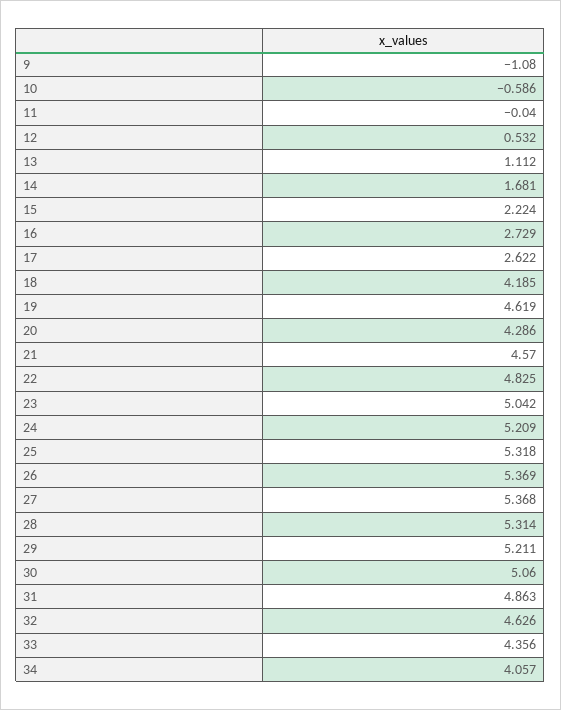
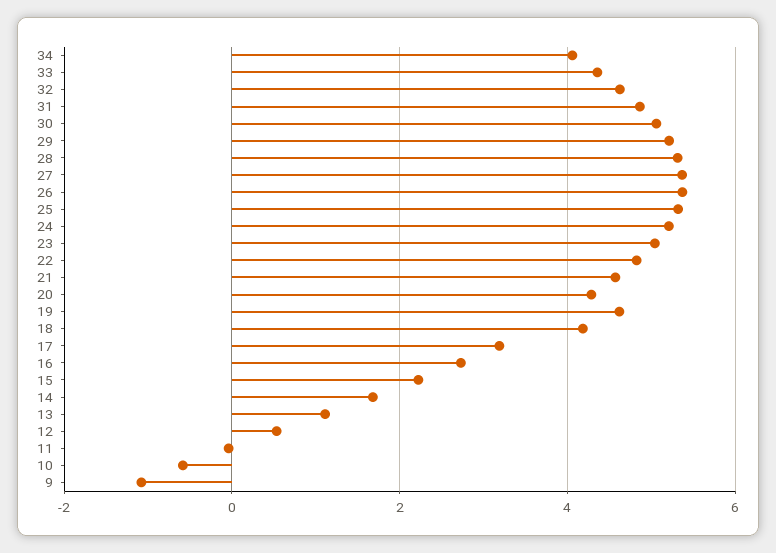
17: 2.622 -> 3.2

